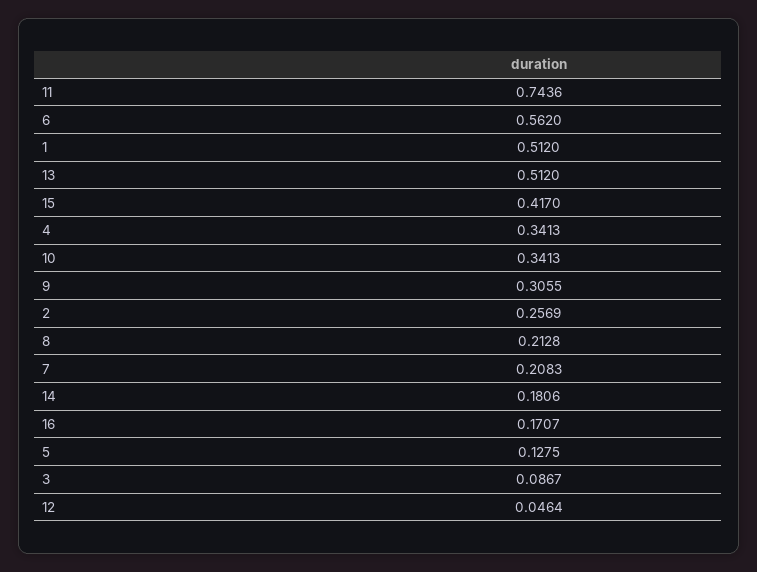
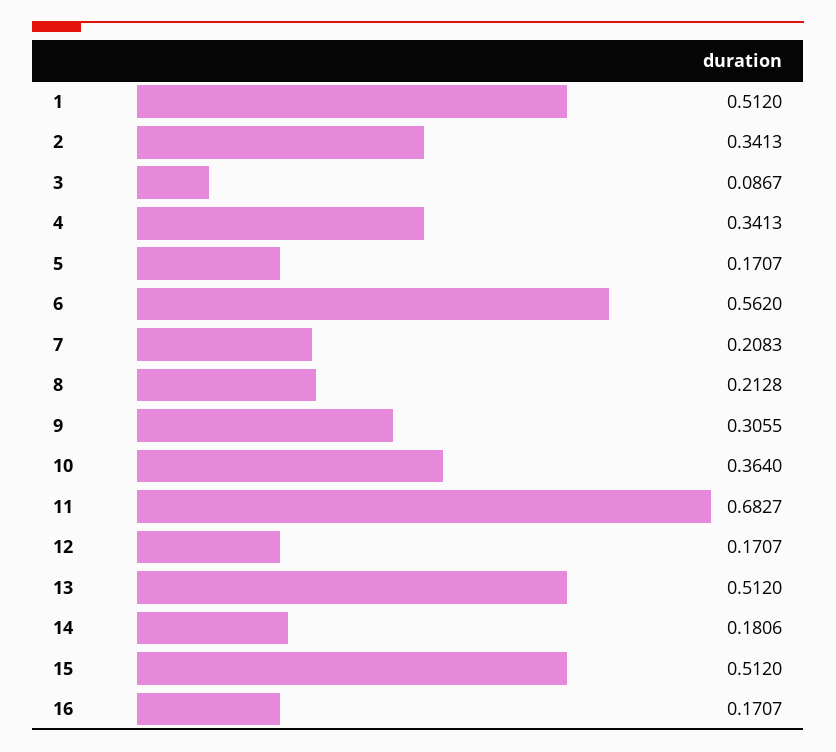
11: 0.7436 -> 0.6827
15: 0.417 -> 0.512
10: 0.3413 -> 0.364
2: 0.2569 -> 0.3413
5: 0.1275 -> 0.1707
12: 0.0464 -> 0.1707

